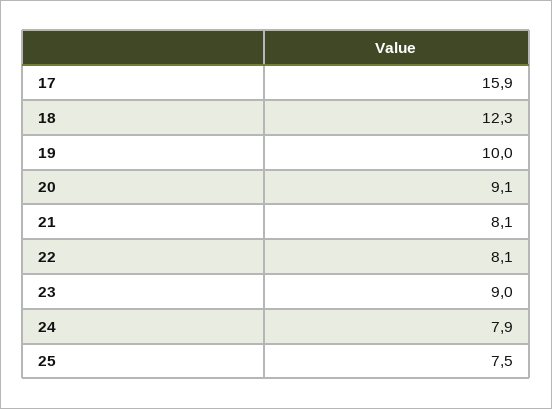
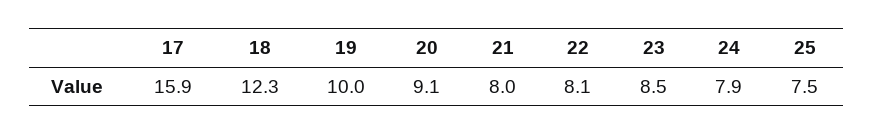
21: 8.1 -> 8
23: 9 -> 8.5

